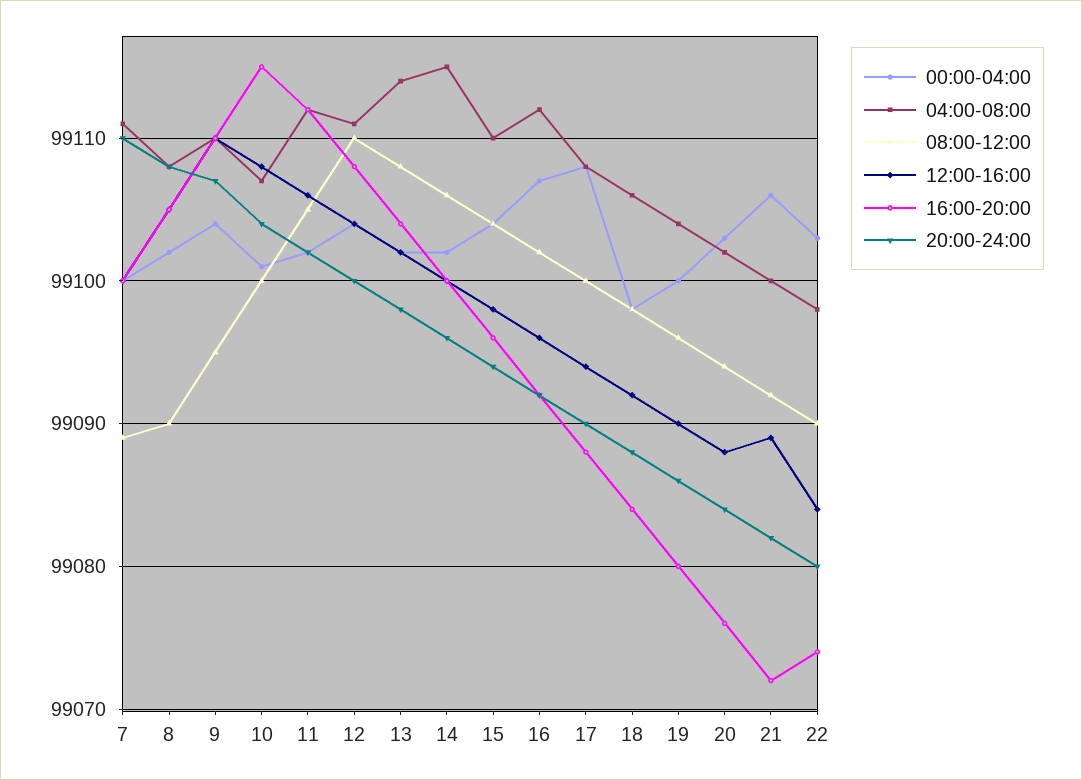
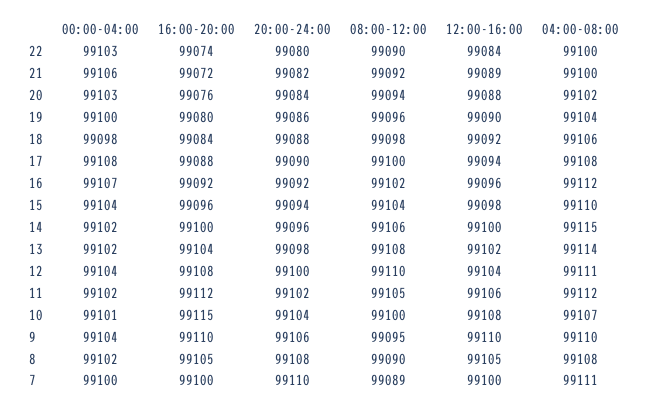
20:00-24:00, 9: 99107 -> 99106
04:00-08:00, 22: 99098 -> 99100

